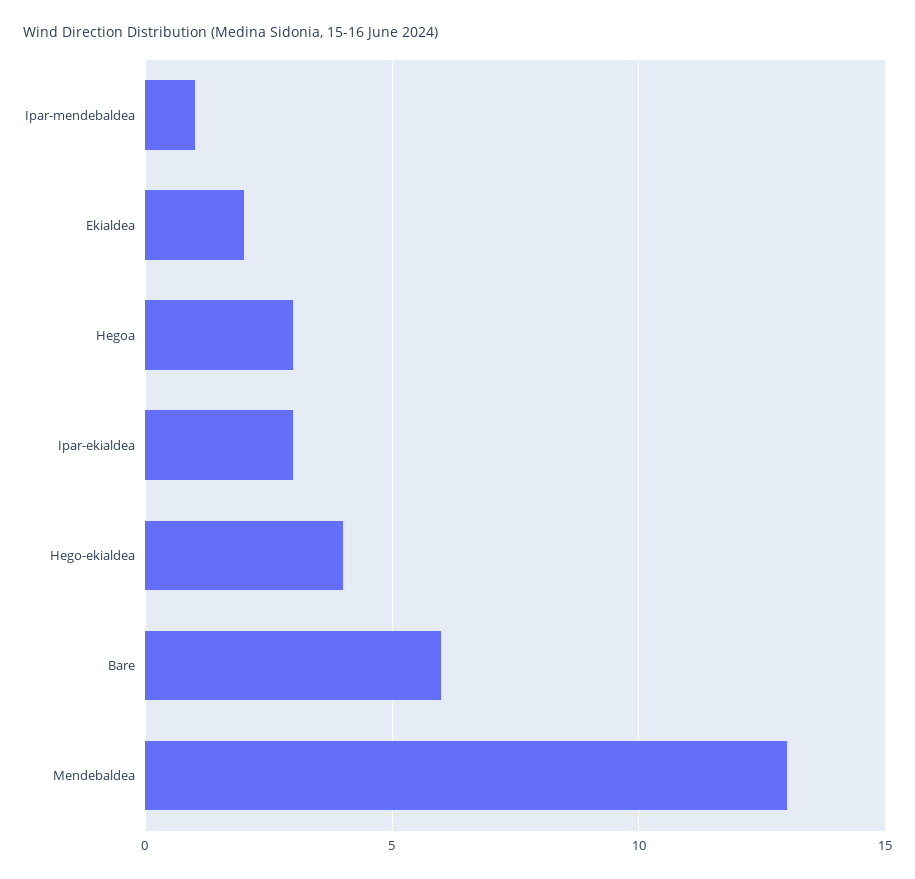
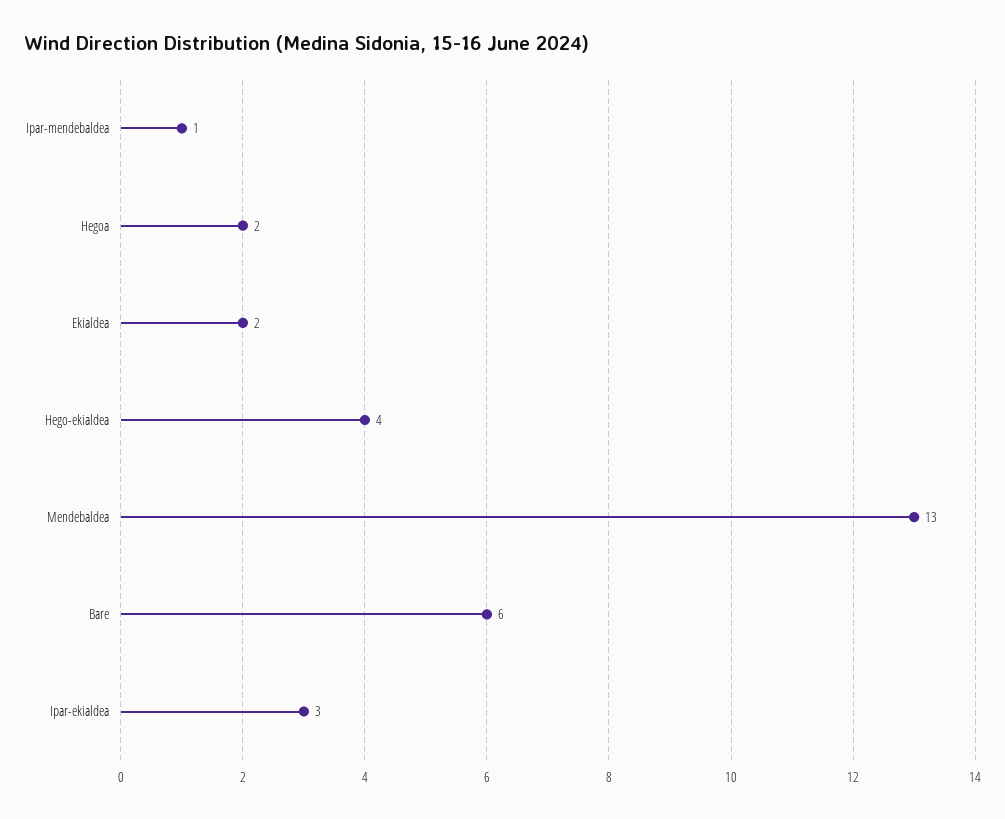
Hegoa: 3 -> 2

